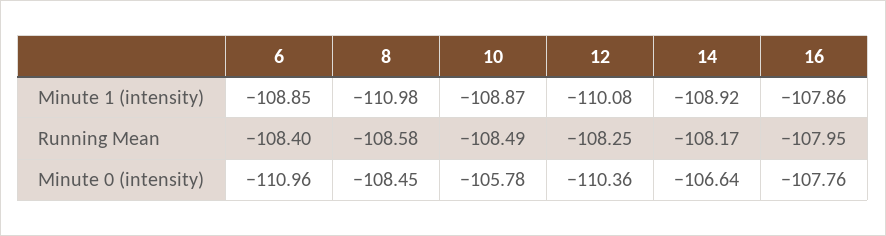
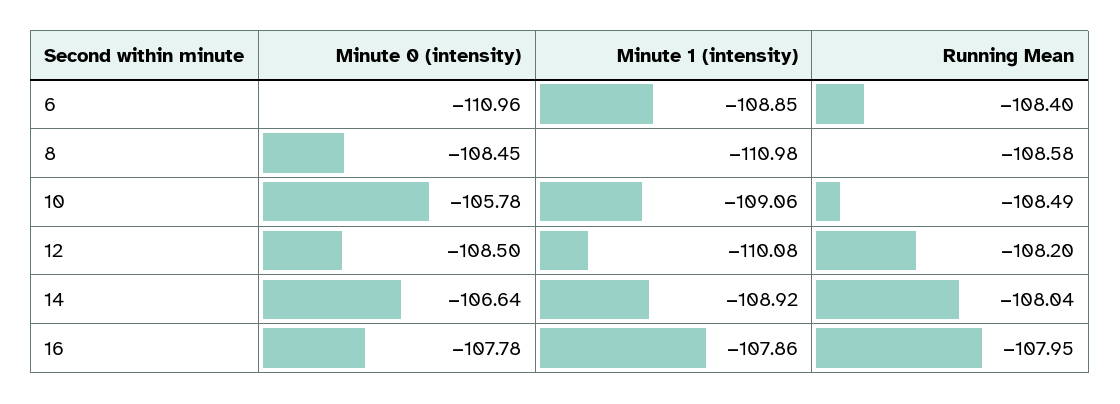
10, Minute 1 (intensity): -108.87 -> -109.06
12, Running Mean: -108.25 -> -108.2
14, Running Mean: -108.17 -> -108.04
12, Minute 0 (intensity): -110.36 -> -108.5
16, Minute 0 (intensity): -107.76 -> -107.78

